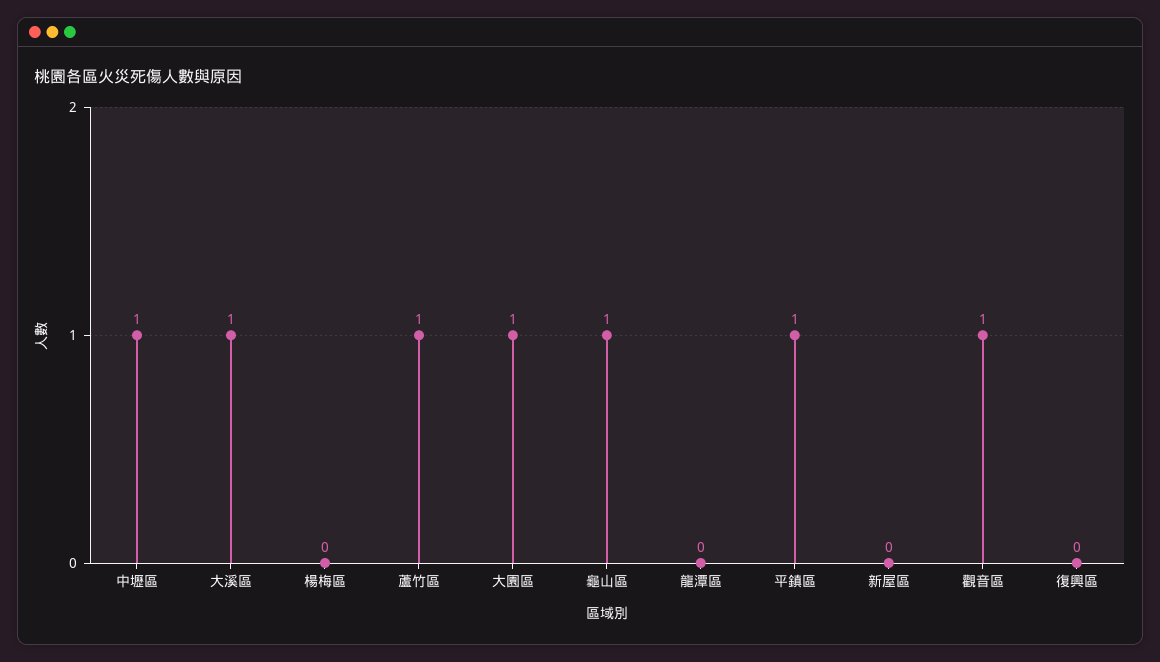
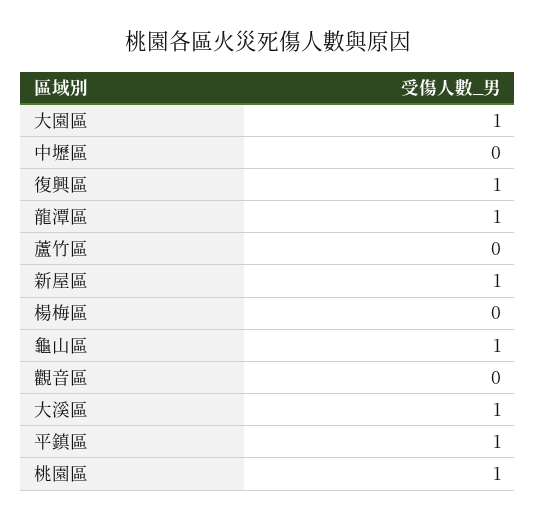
中壢區: 1 -> 0
蘆竹區: 1 -> 0
龍潭區: 0 -> 1
新屋區: 0 -> 1
觀音區: 1 -> 0
復興區: 0 -> 1
桃園區: none -> 1

